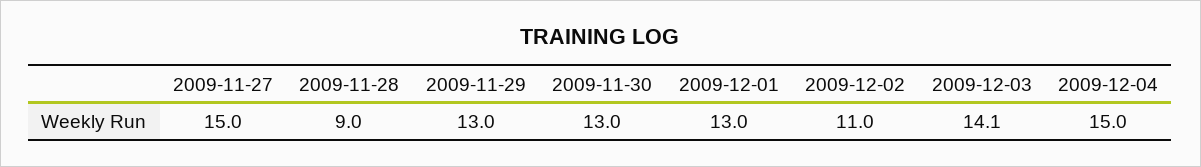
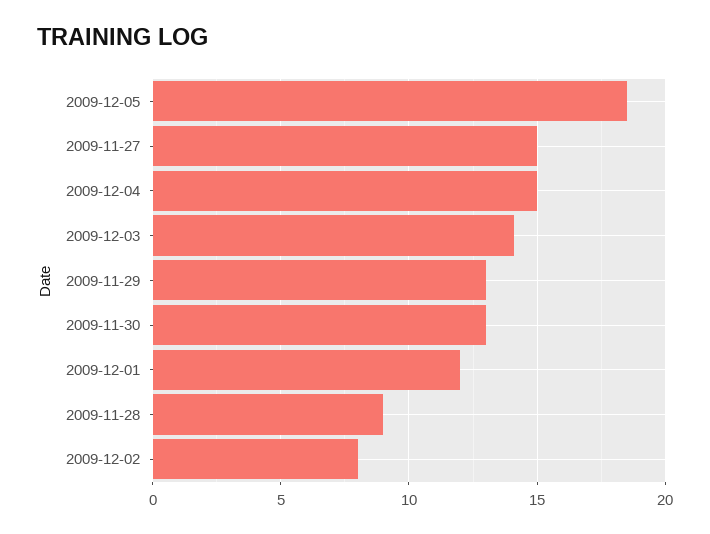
2009-12-01: 13 -> 12
2009-12-02: 11 -> 8
2009-12-05: none -> 18.5

